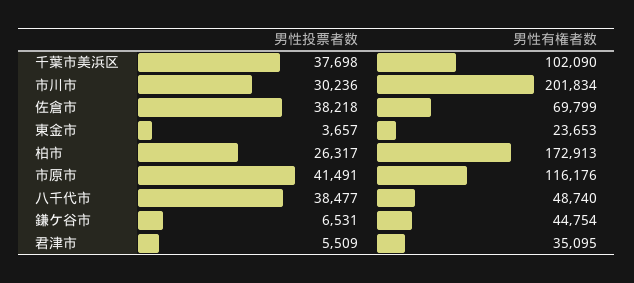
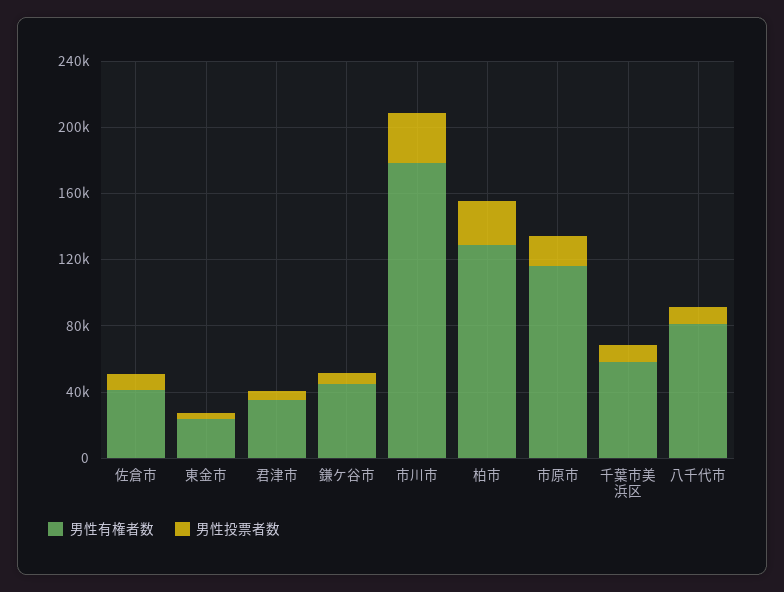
男性投票者数, 千葉市美浜区: 37698 -> 10000
男性有権者数, 千葉市美浜区: 102090 -> 60000
男性有権者数, 市川市: 201834 -> 180000
男性投票者数, 佐倉市: 38218 -> 10000
男性有権者数, 佐倉市: 69799 -> 40000
男性有権者数, 柏市: 172913 -> 130000
男性投票者数, 市原市: 41491 -> 20000
男性投票者数, 八千代市: 38477 -> 10000
男性有権者数, 八千代市: 48740 -> 80000

